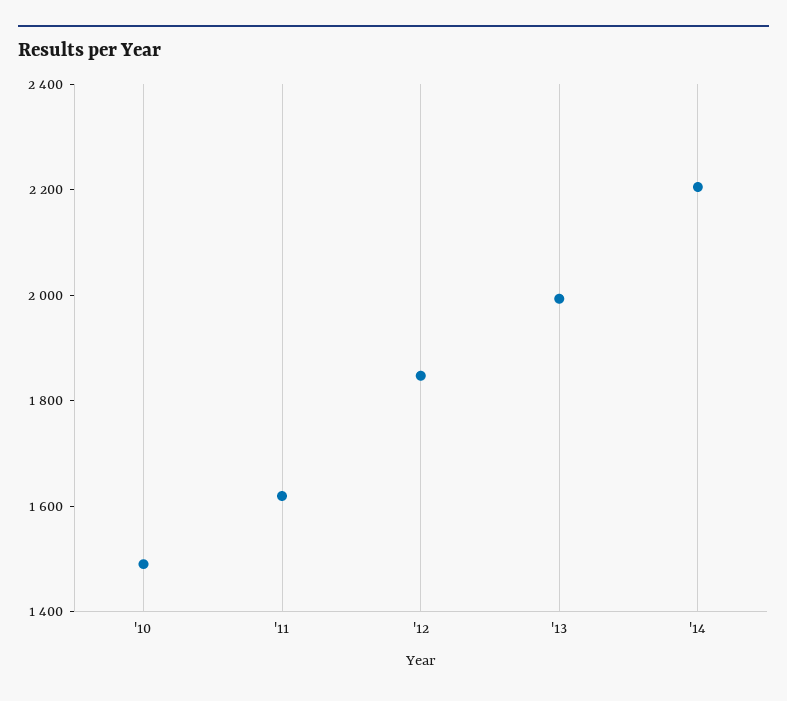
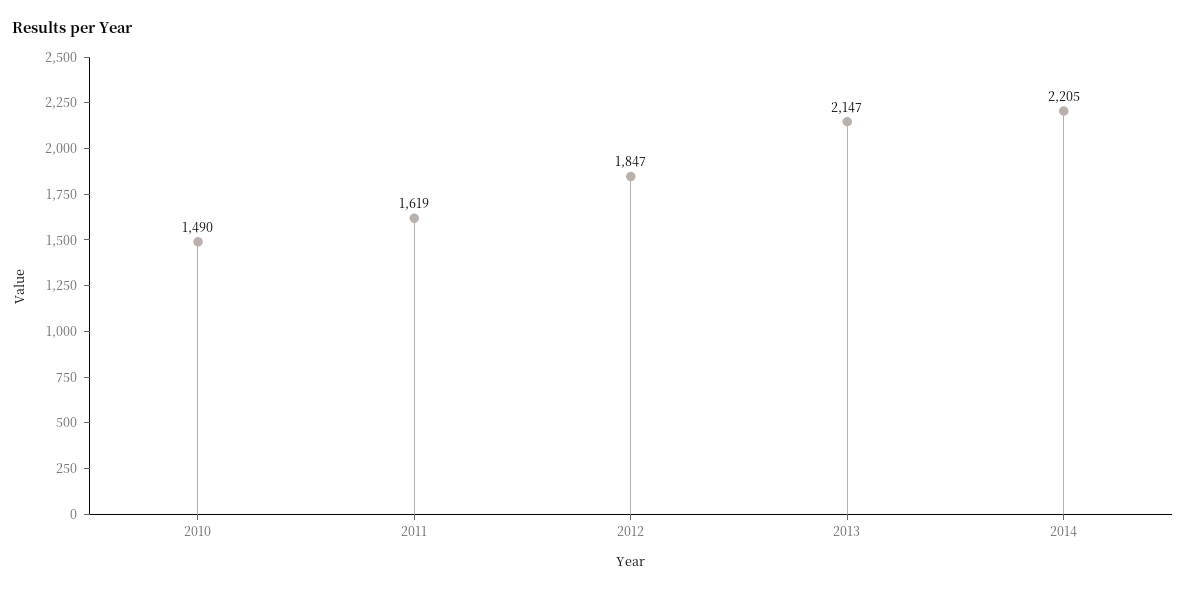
'13: 2000 -> 2147

